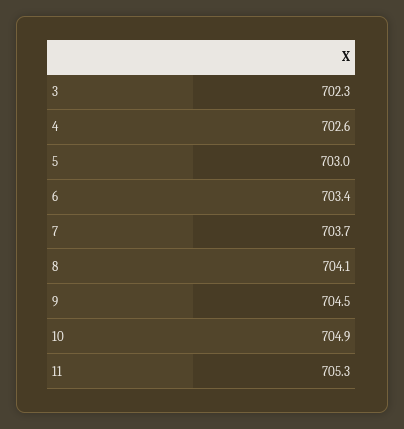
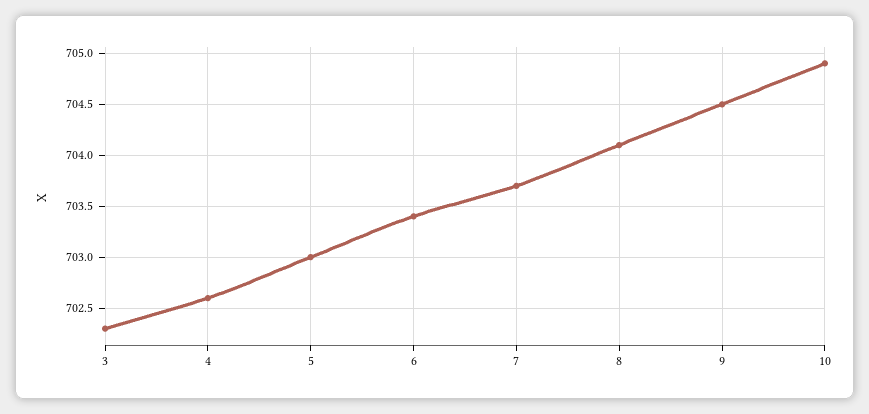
11: 705.3 -> none

